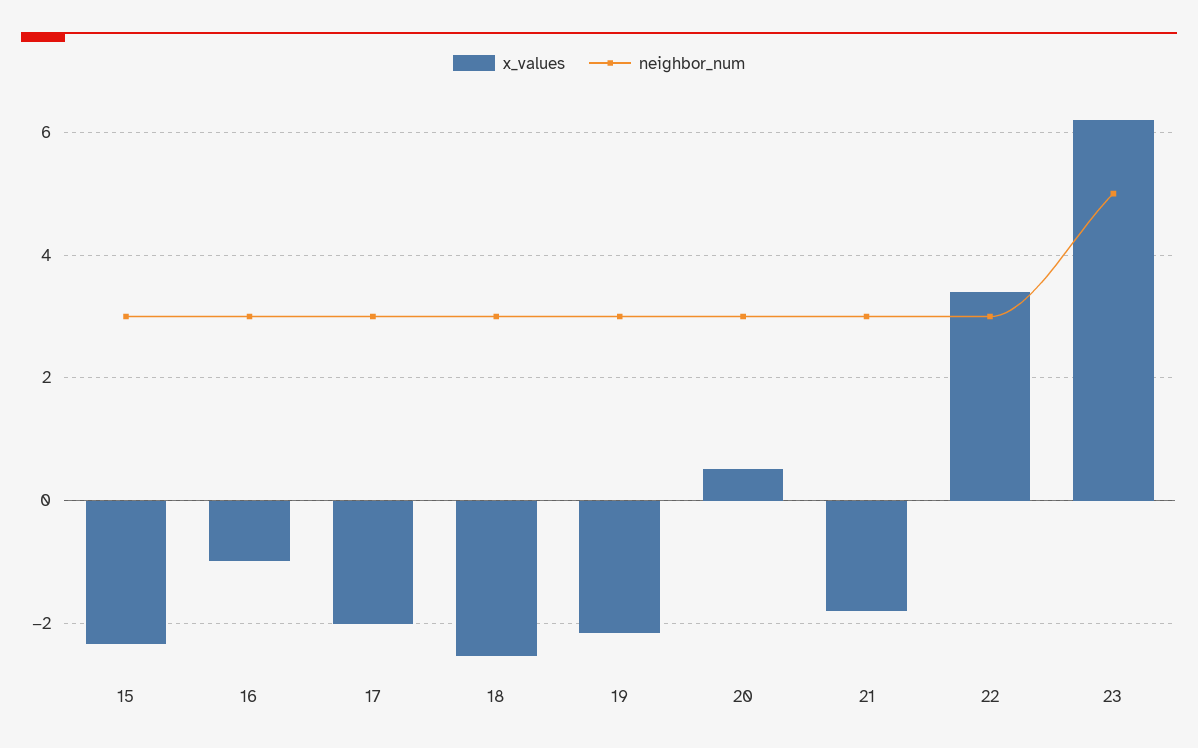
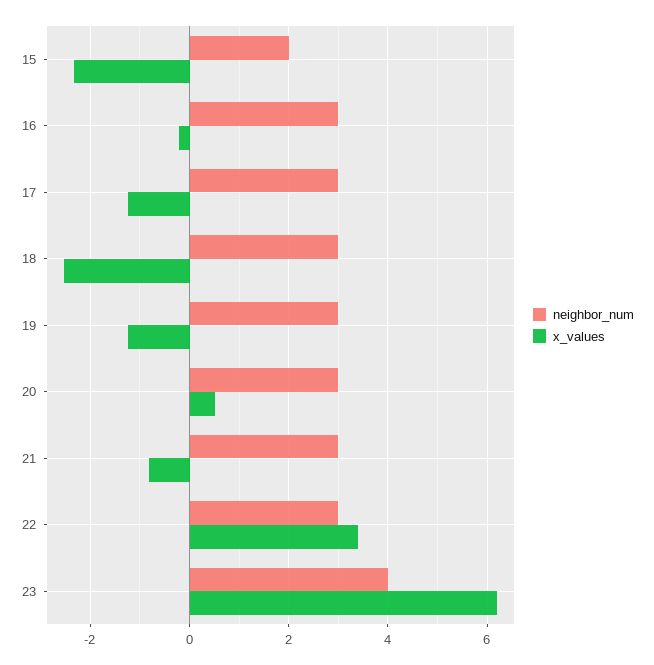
neighbor_num, 15: 3 -> 2
x_values, 16: -1 -> -0.2
x_values, 17: -2 -> -1.2
x_values, 19: -2.2 -> -1.2
x_values, 21: -1.8 -> -0.8
neighbor_num, 23: 5 -> 4

